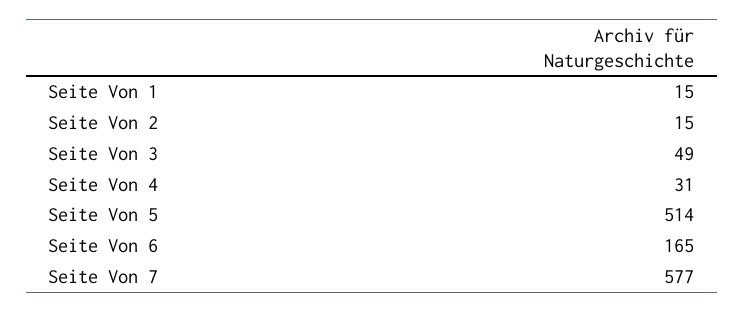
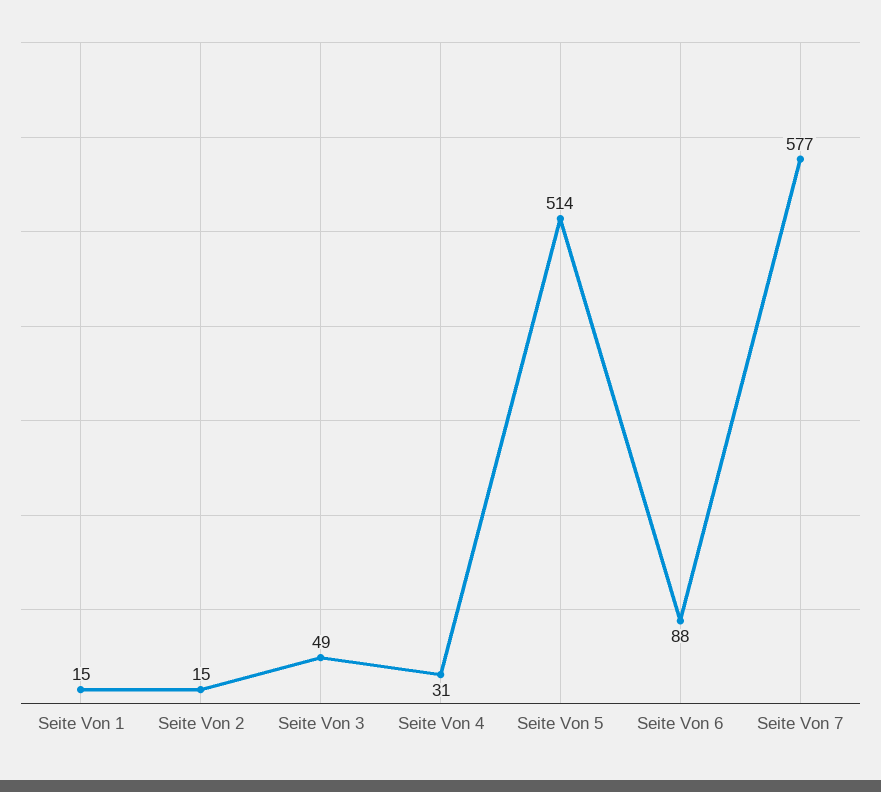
Seite Von 6: 165 -> 88

